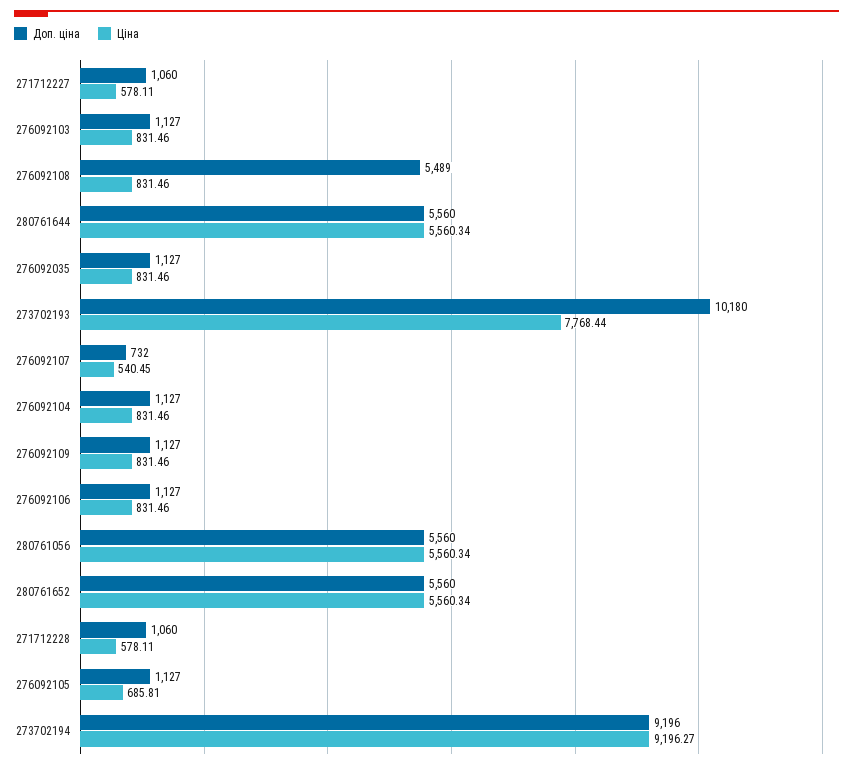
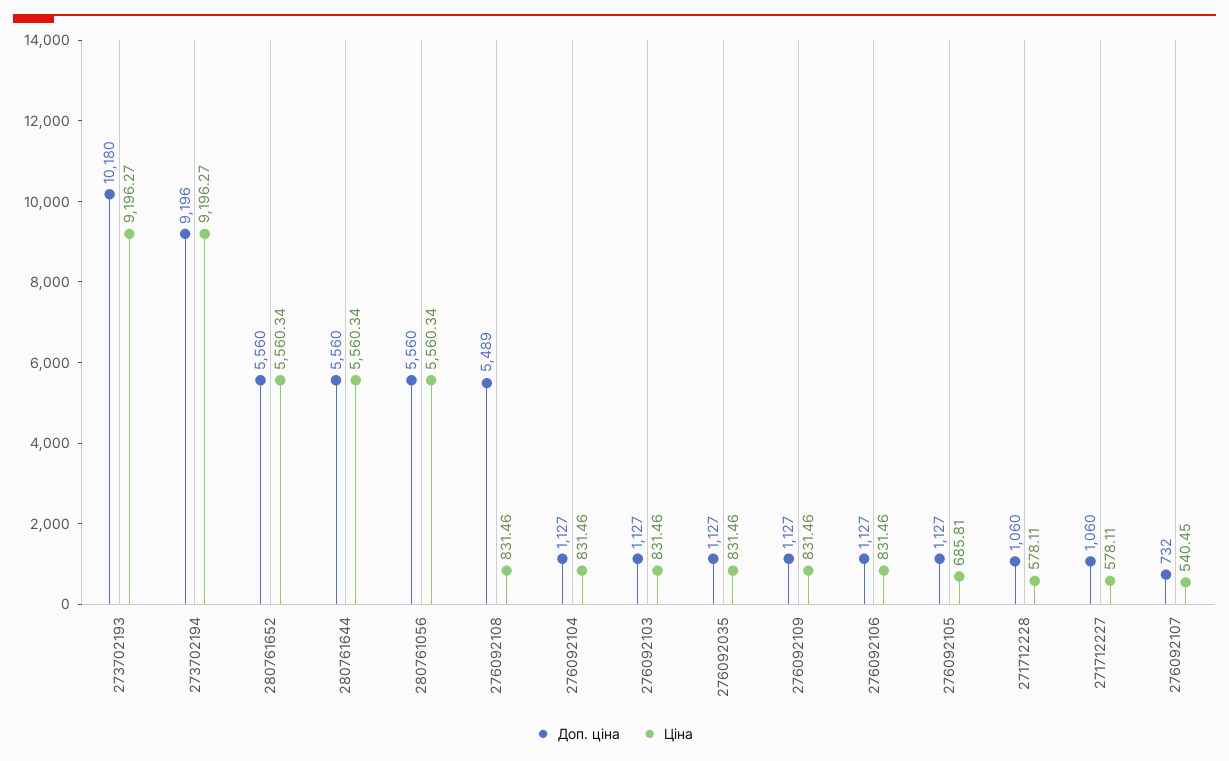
Ціна, 273702193: 7768.44 -> 9196.27

